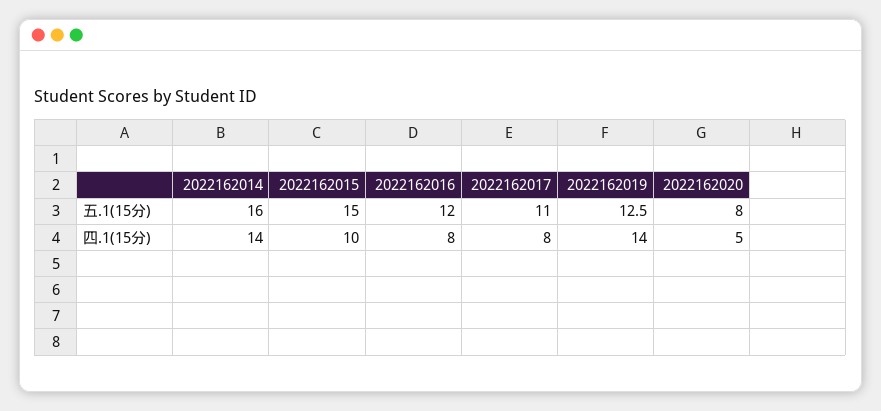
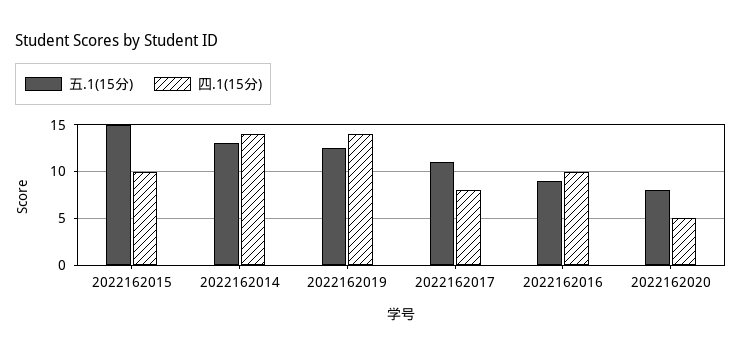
五.1(15分), 2022162014: 16 -> 13
五.1(15分), 2022162016: 12 -> 9
四.1(15分), 2022162016: 8 -> 10

